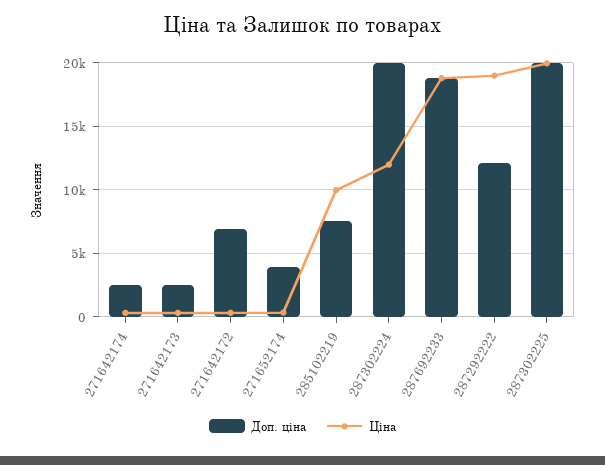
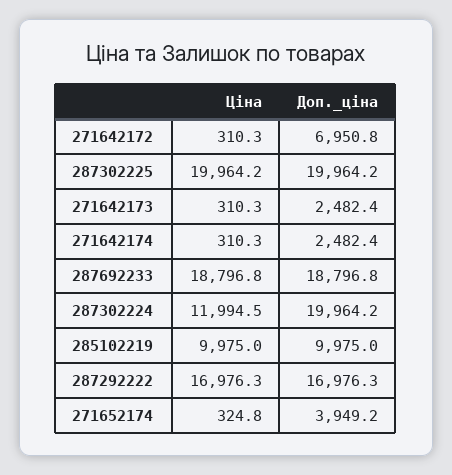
Доп. ціна, 285102219: 7500 -> 9975
Доп. ціна, 287292222: 12000 -> 16976.3
Ціна, 287292222: 19000 -> 16976.3

